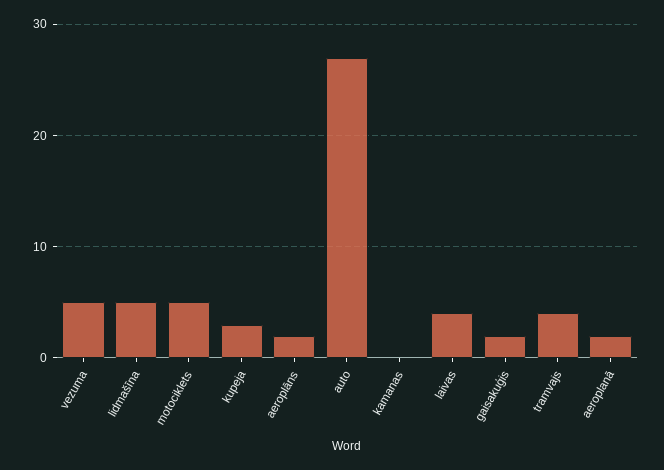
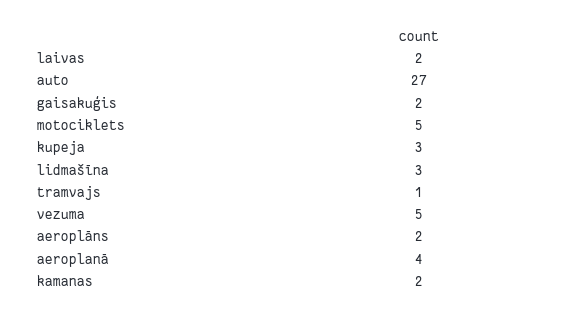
lidmašīna: 5 -> 3
kamanas: 0 -> 2
laivas: 4 -> 2
tramvajs: 4 -> 1
aeroplanā: 2 -> 4

